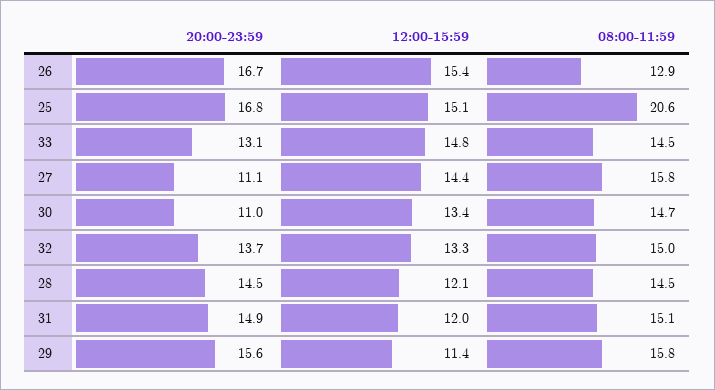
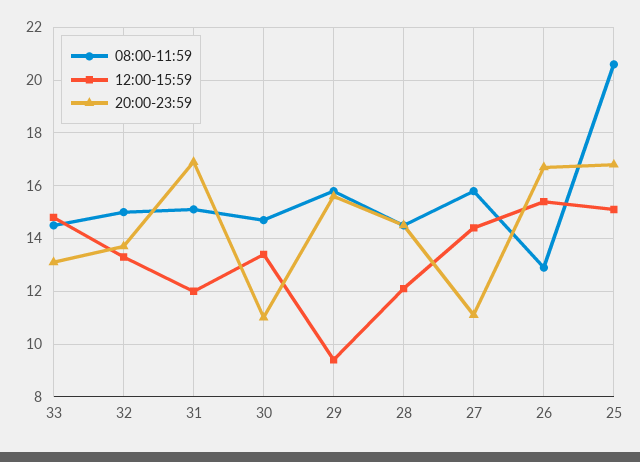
20:00-23:59, 31: 14.9 -> 17
12:00-15:59, 29: 11.4 -> 9.5

